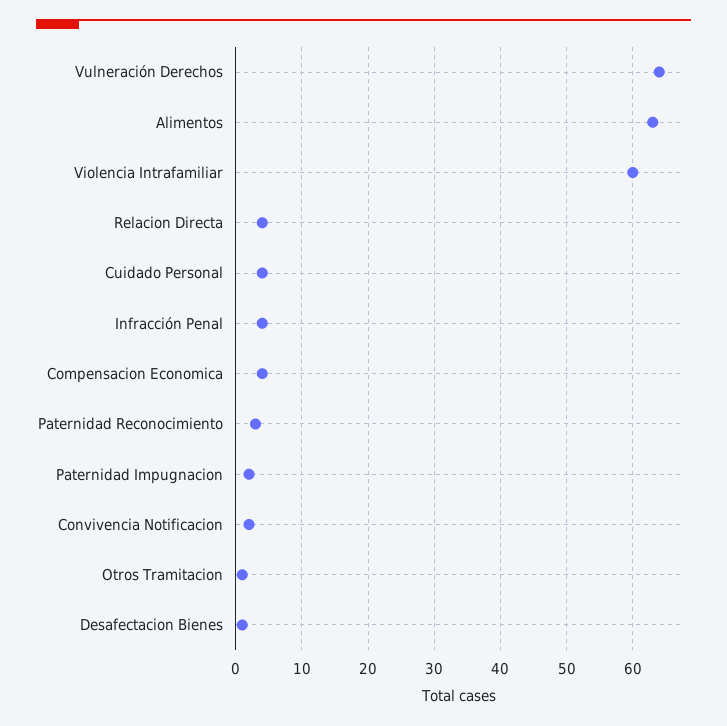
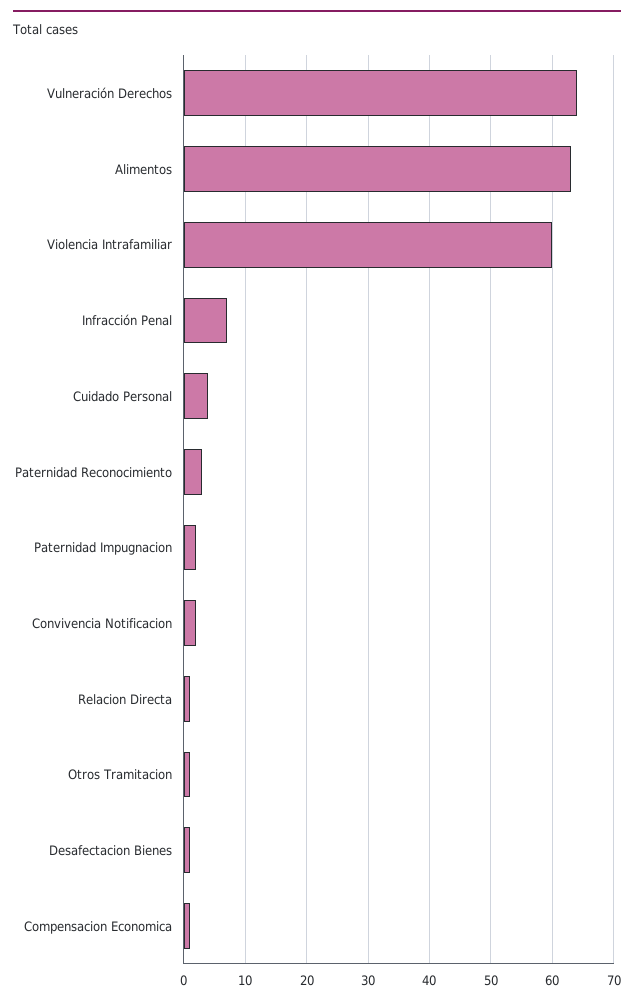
Relacion Directa: 4 -> 1
Infracción Penal: 4 -> 7
Compensacion Economica: 4 -> 1

